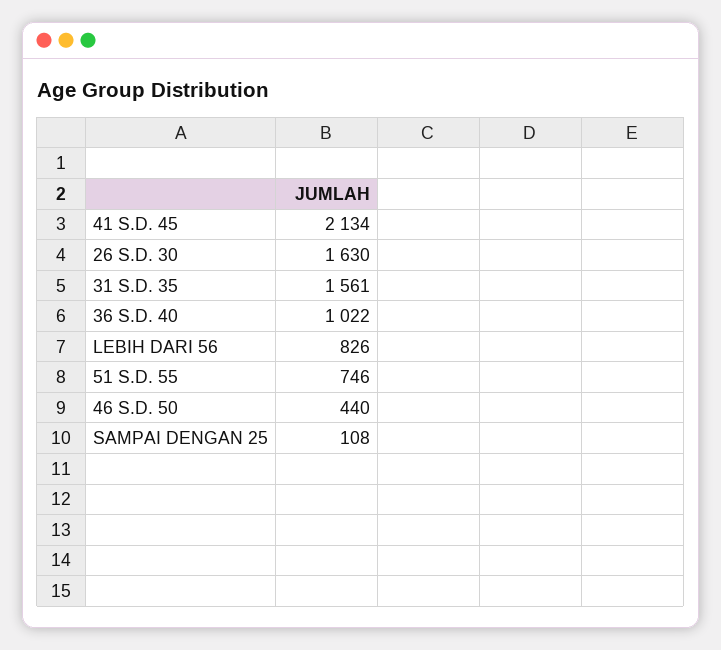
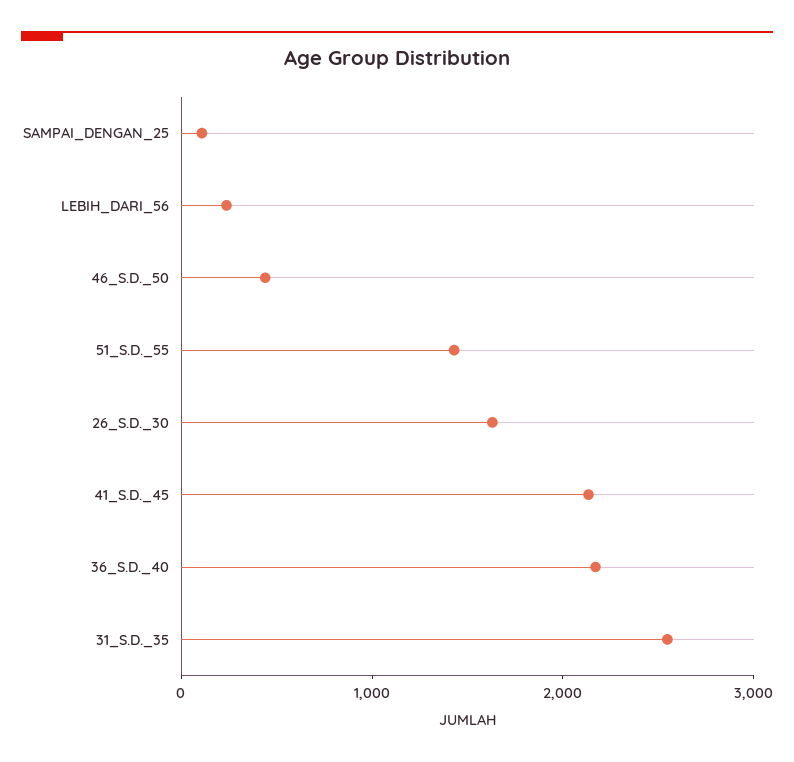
31 S.D. 35: 1561 -> 2600
36 S.D. 40: 1022 -> 2200
LEBIH DARI 56: 826 -> 200
51 S.D. 55: 746 -> 1400

